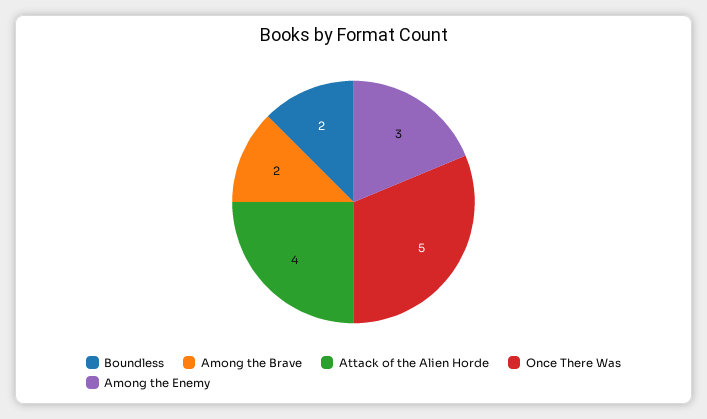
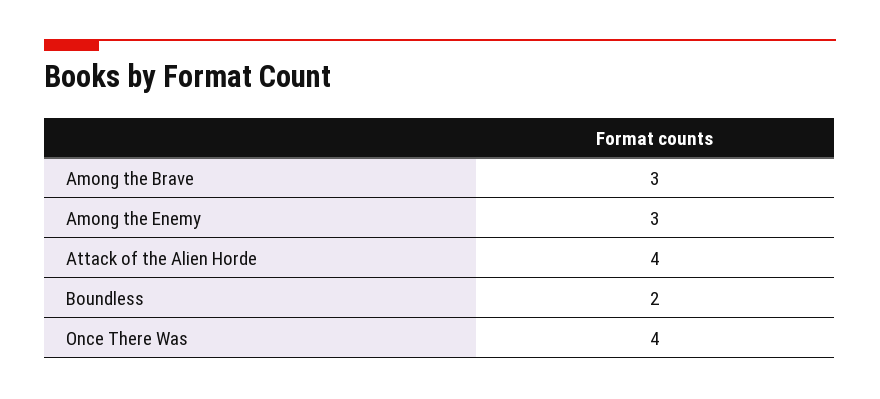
Among the Brave: 2 -> 3
Once There Was: 5 -> 4

